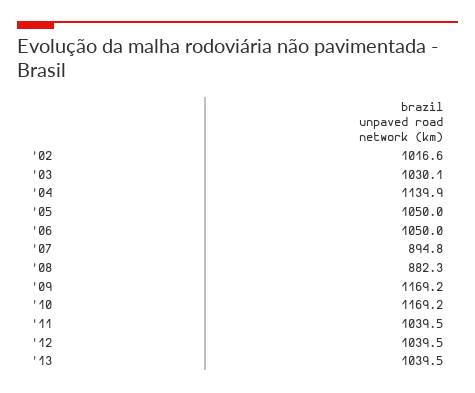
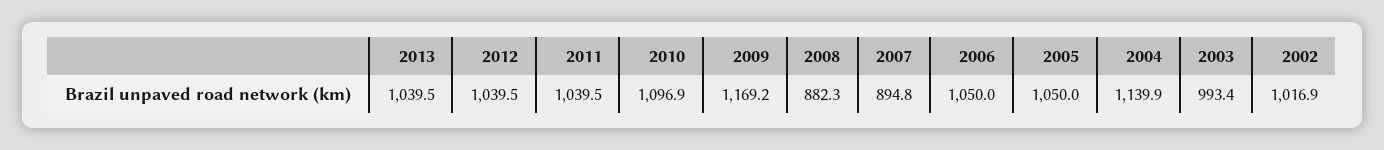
'02: 1016.6 -> 1016.9
'03: 1030.1 -> 993.4
'10: 1169.2 -> 1096.9

